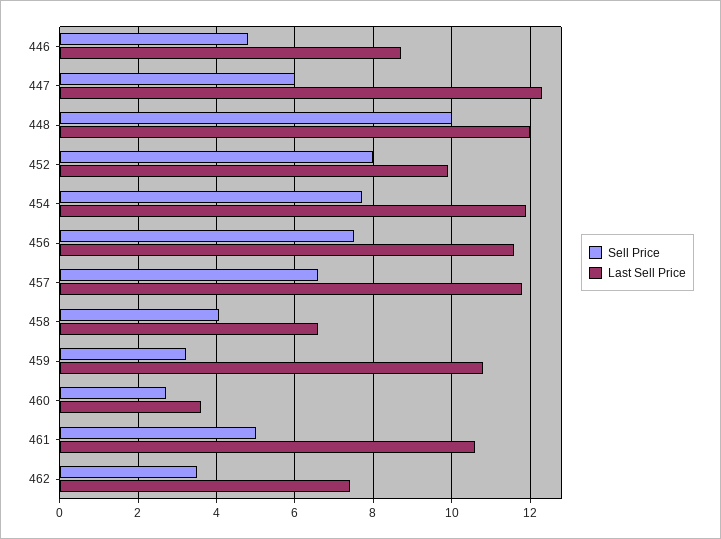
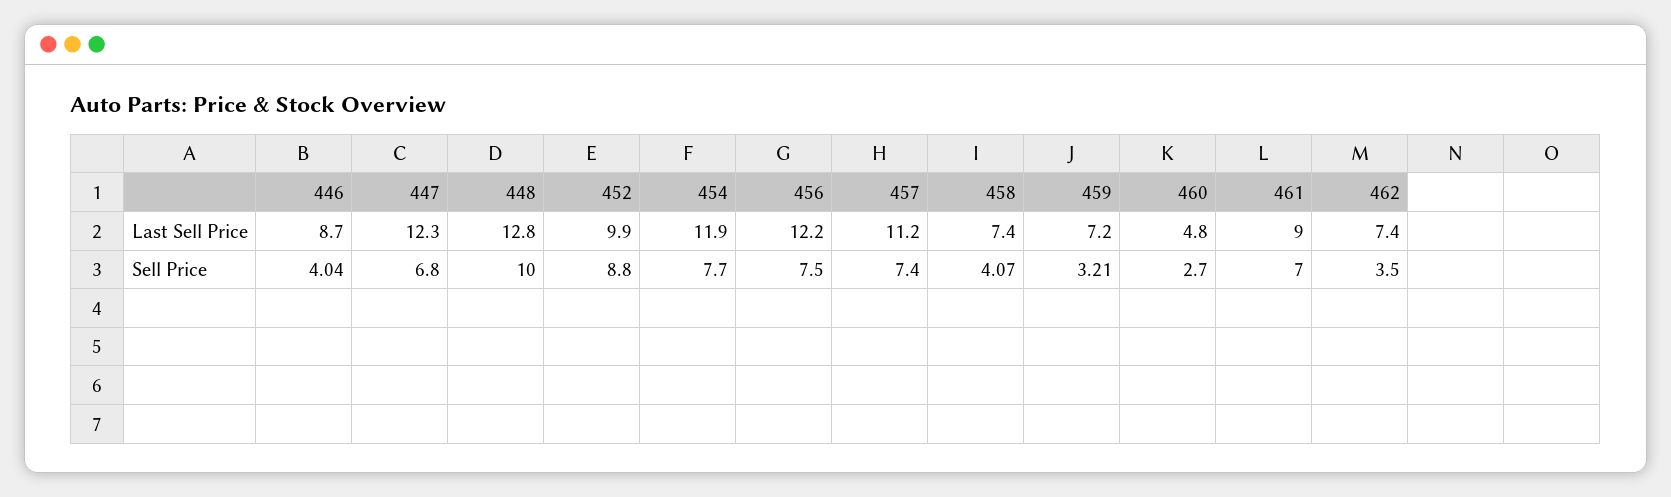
Sell Price, 446: 4.8 -> 4.04
Sell Price, 447: 6 -> 6.8
Last Sell Price, 448: 12 -> 12.8
Sell Price, 452: 8 -> 8.8
Last Sell Price, 456: 11.6 -> 12.2
Sell Price, 457: 6.6 -> 7.4
Last Sell Price, 457: 11.8 -> 11.2
Last Sell Price, 458: 6.6 -> 7.4
Last Sell Price, 459: 10.8 -> 7.2
Last Sell Price, 460: 3.6 -> 4.8
Sell Price, 461: 5 -> 7
Last Sell Price, 461: 10.6 -> 9

